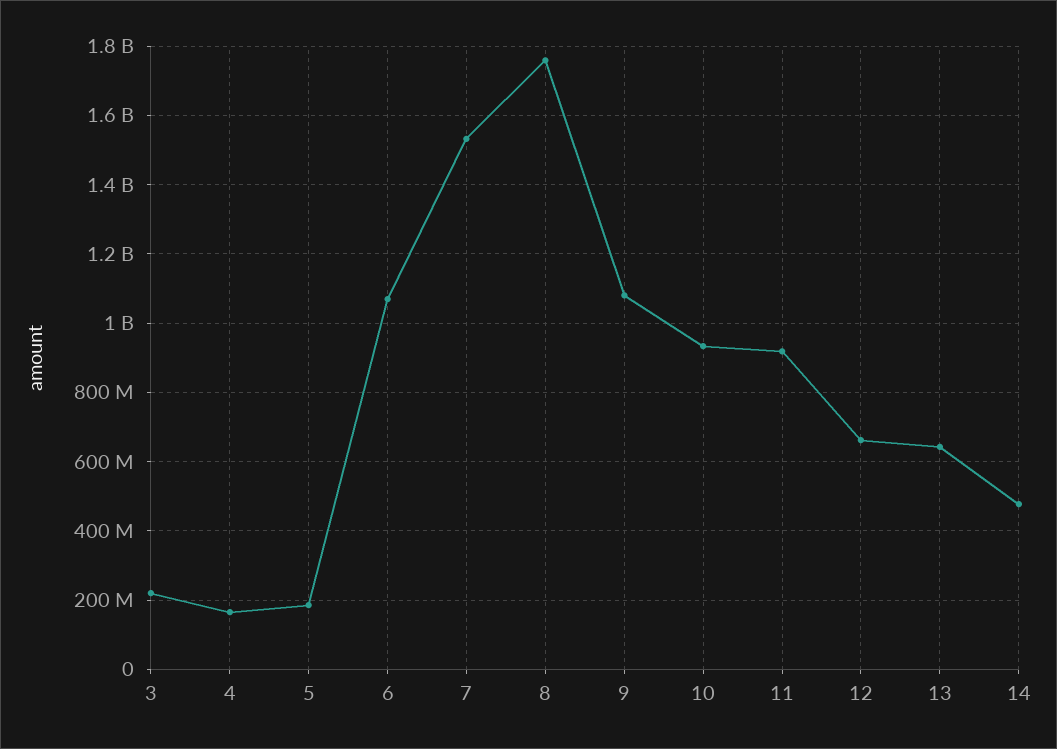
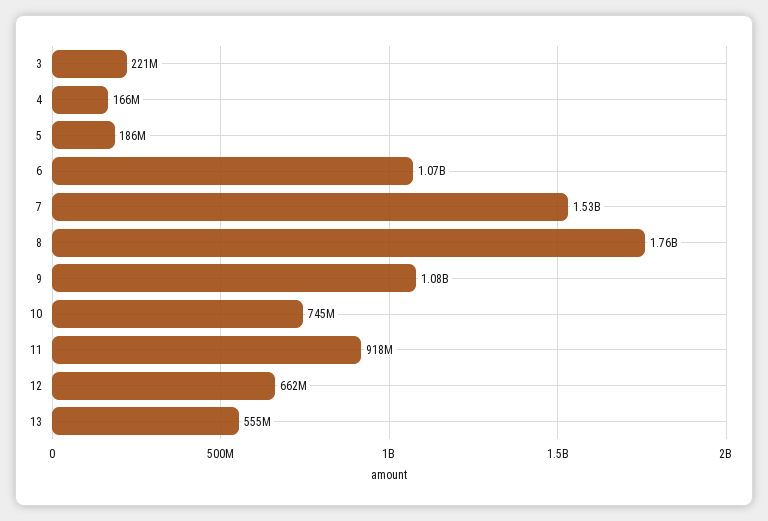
10: 940000000 -> 745000000
13: 640000000 -> 555000000
14: 480000000 -> none

